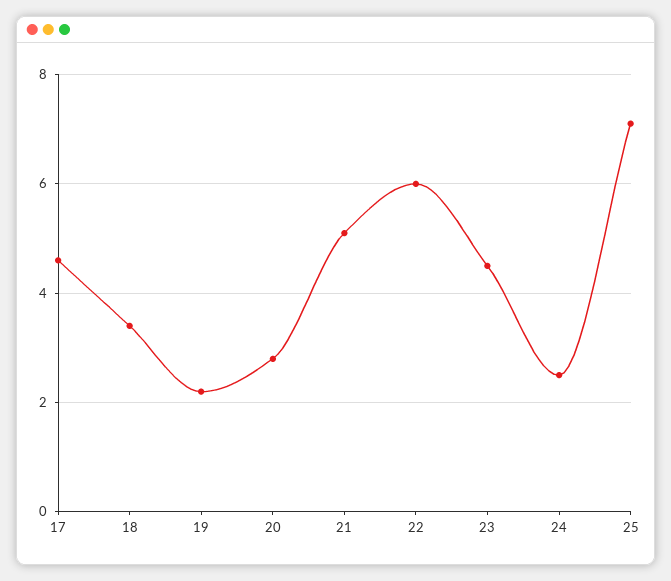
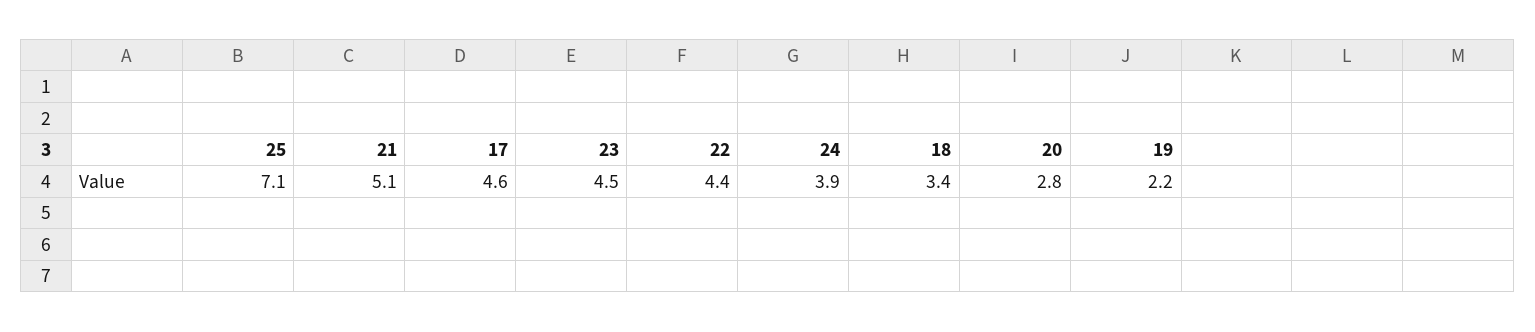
22: 6 -> 4.4
24: 2.5 -> 3.9

